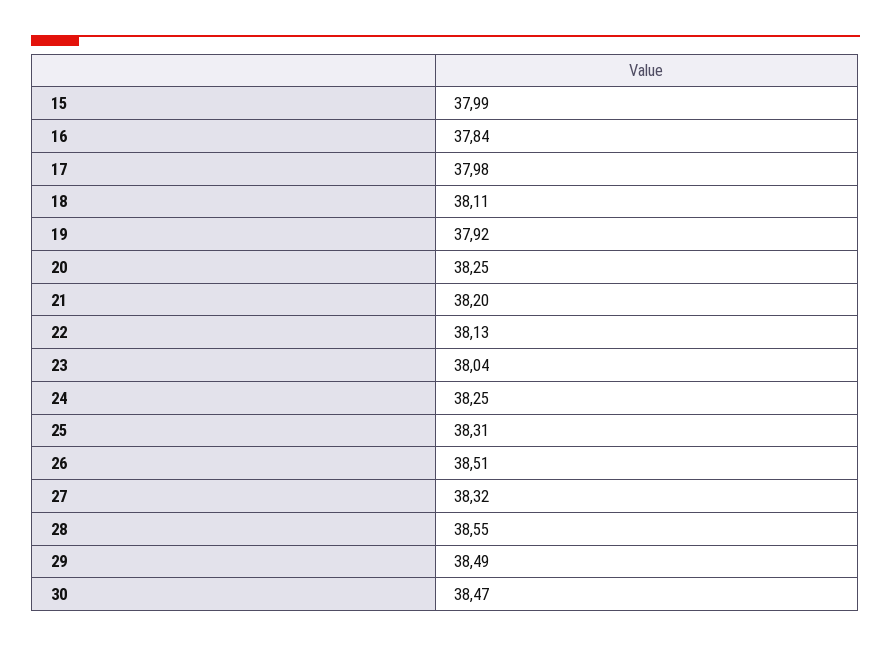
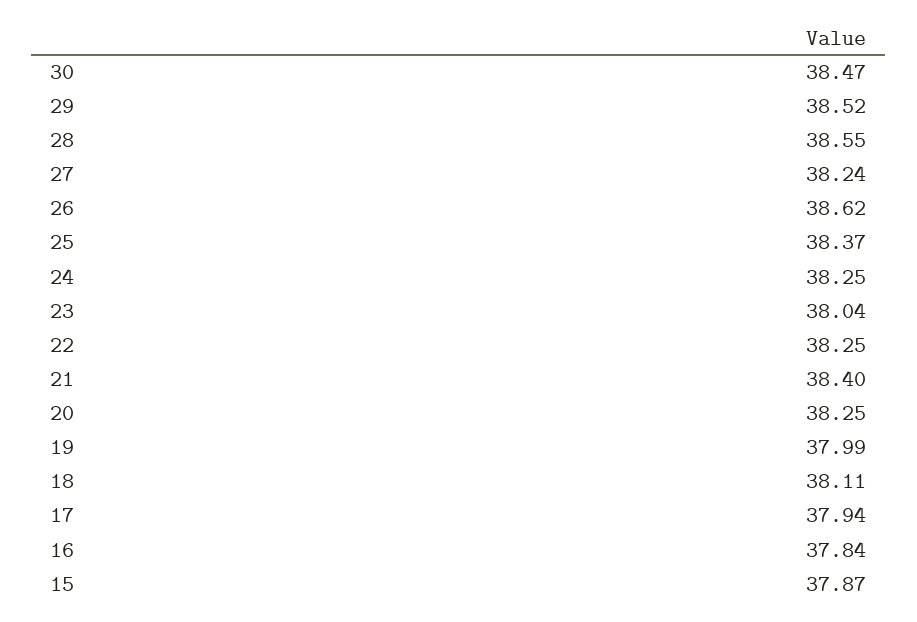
15: 37.99 -> 37.87
17: 37.98 -> 37.94
19: 37.92 -> 37.99
21: 38.2 -> 38.4
22: 38.13 -> 38.25
25: 38.31 -> 38.37
26: 38.51 -> 38.62
27: 38.32 -> 38.24
29: 38.49 -> 38.52

